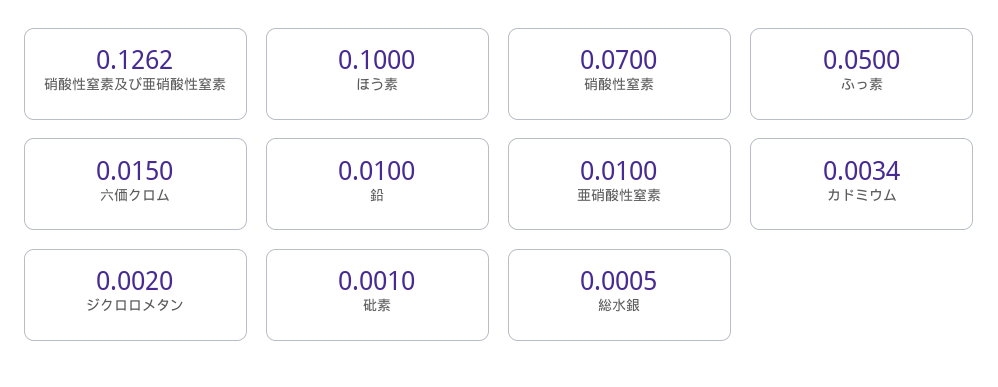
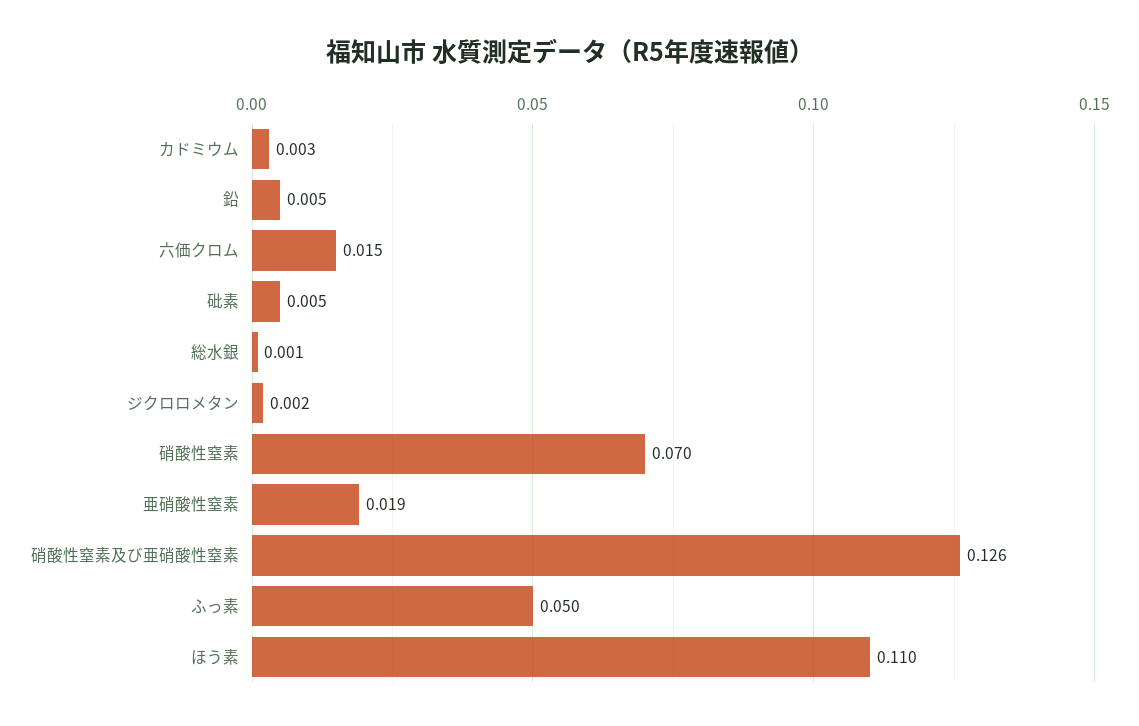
ほう素: 0.1 -> 0.11
鉛: 0.01 -> 0.005
亜硝酸性窒素: 0.01 -> 0.019
砒素: 0.001 -> 0.005

